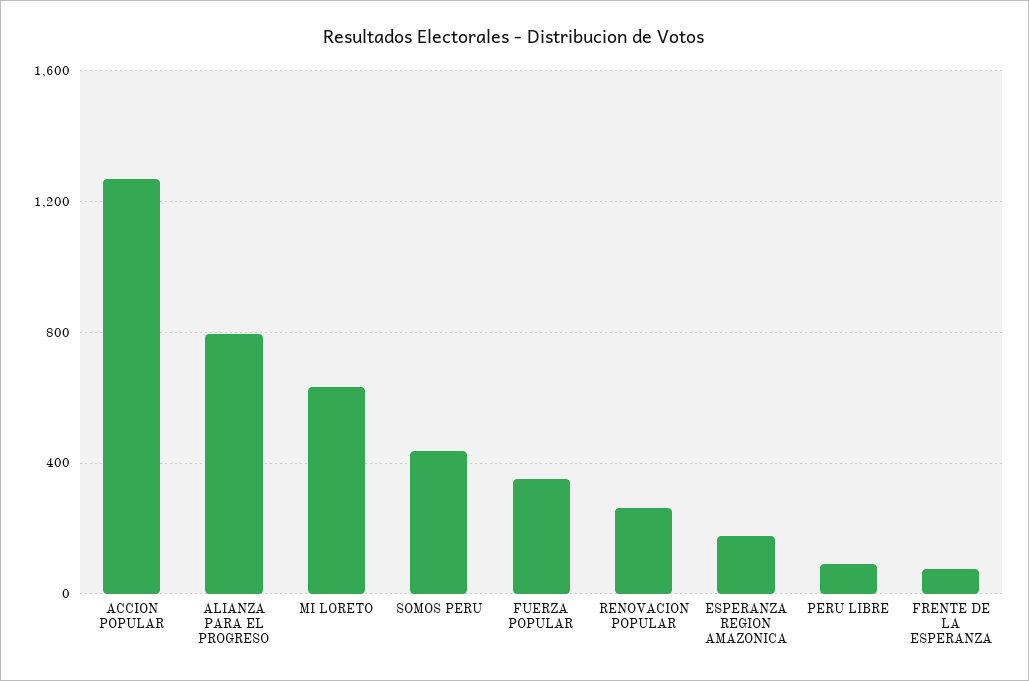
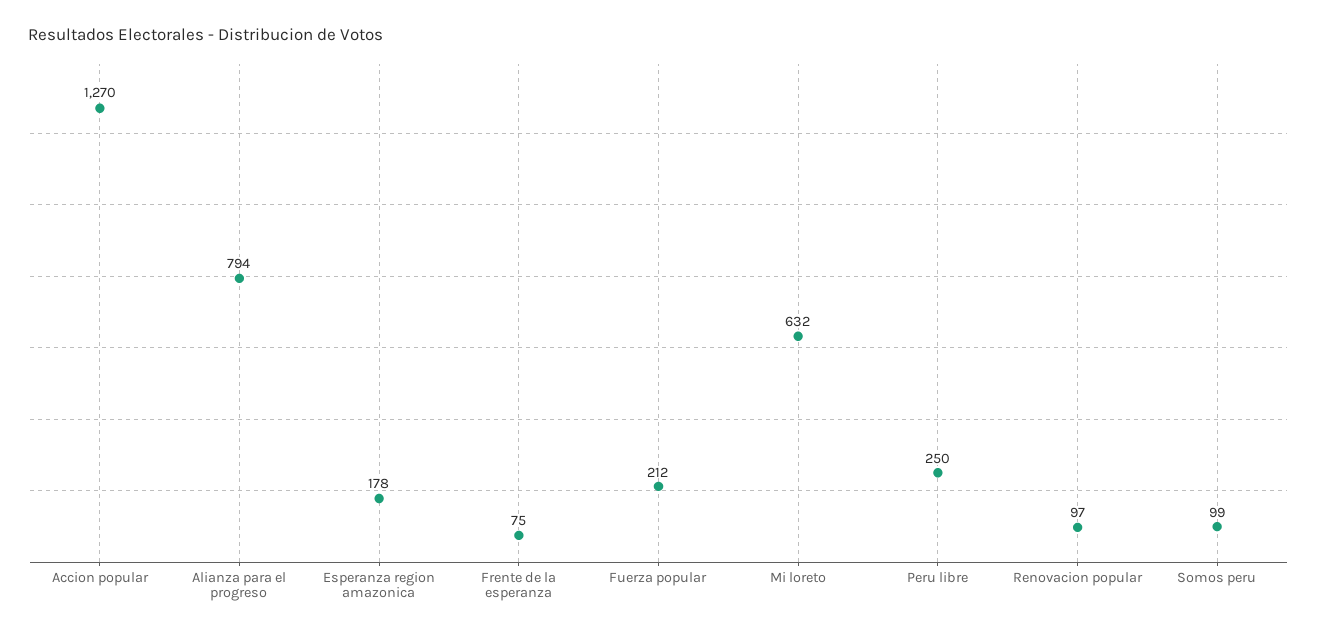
SOMOS PERU: 450 -> 99
FUERZA POPULAR: 350 -> 212
RENOVACION POPULAR: 250 -> 97
PERU LIBRE: 100 -> 250

